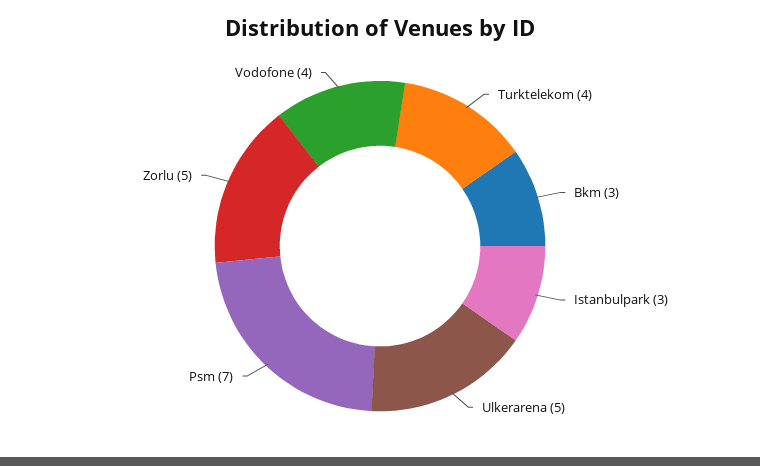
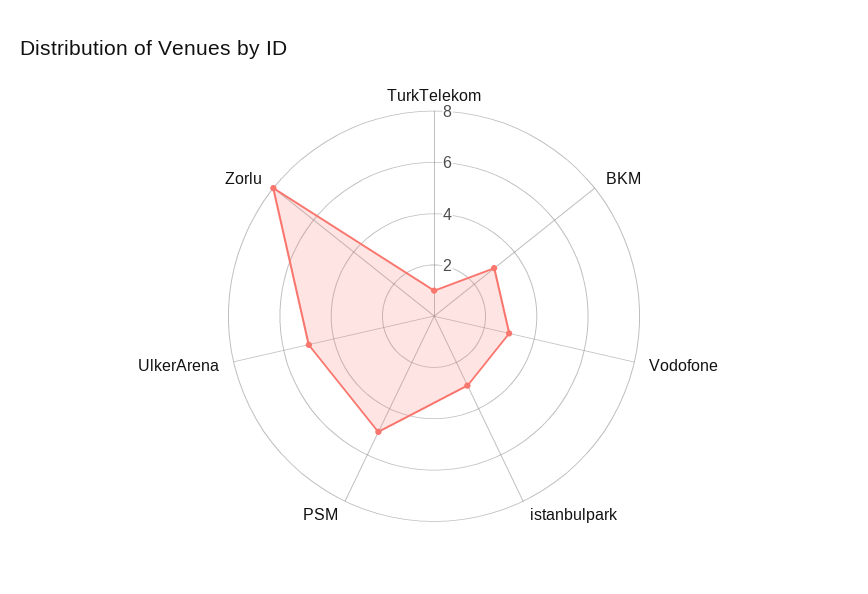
Turktelekom: 4 -> 1
Psm: 7 -> 5
Zorlu: 5 -> 8
Vodofone: 4 -> 3

